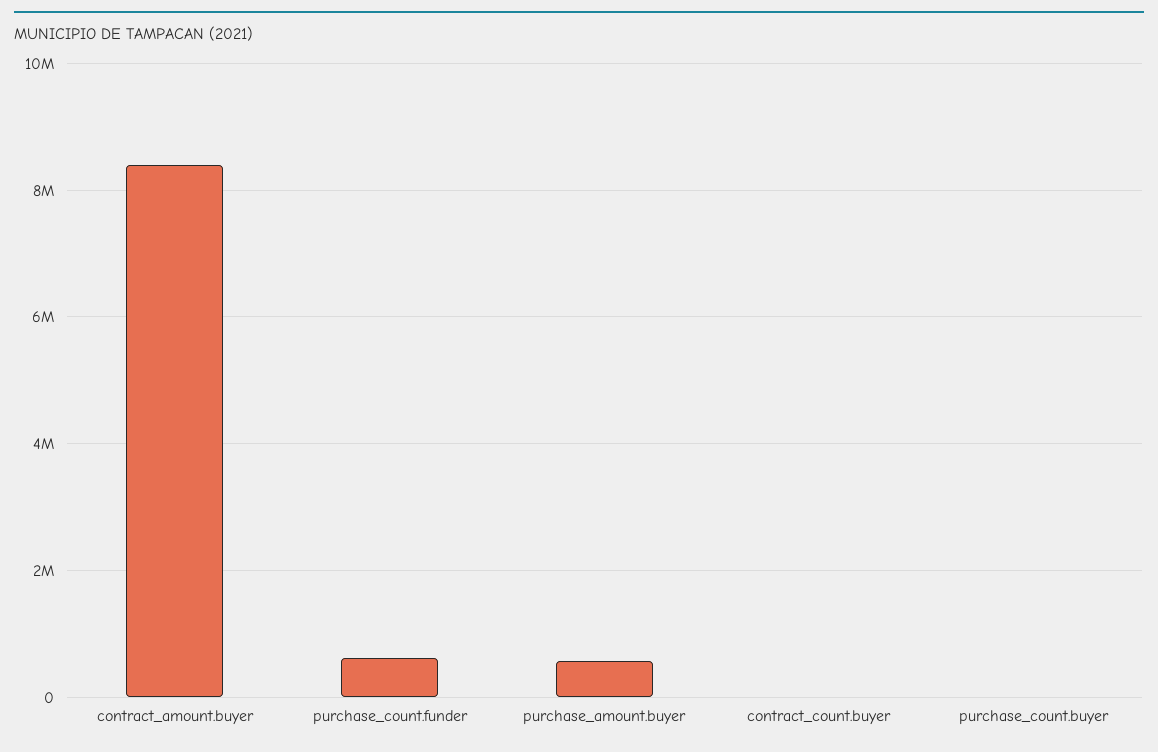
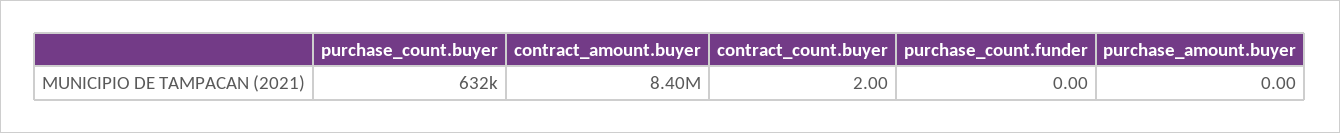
purchase_count.funder: 600000 -> 0
purchase_amount.buyer: 600000 -> 0
purchase_count.buyer: 0 -> 632000

